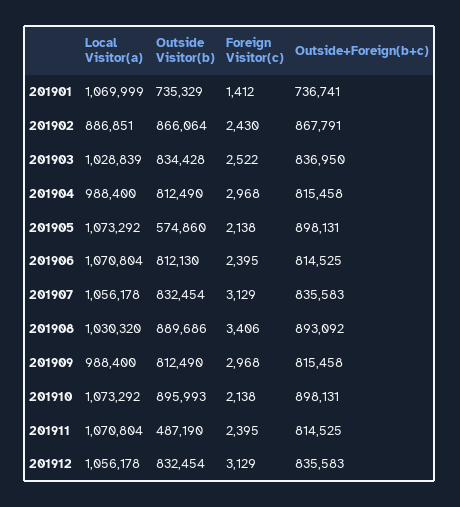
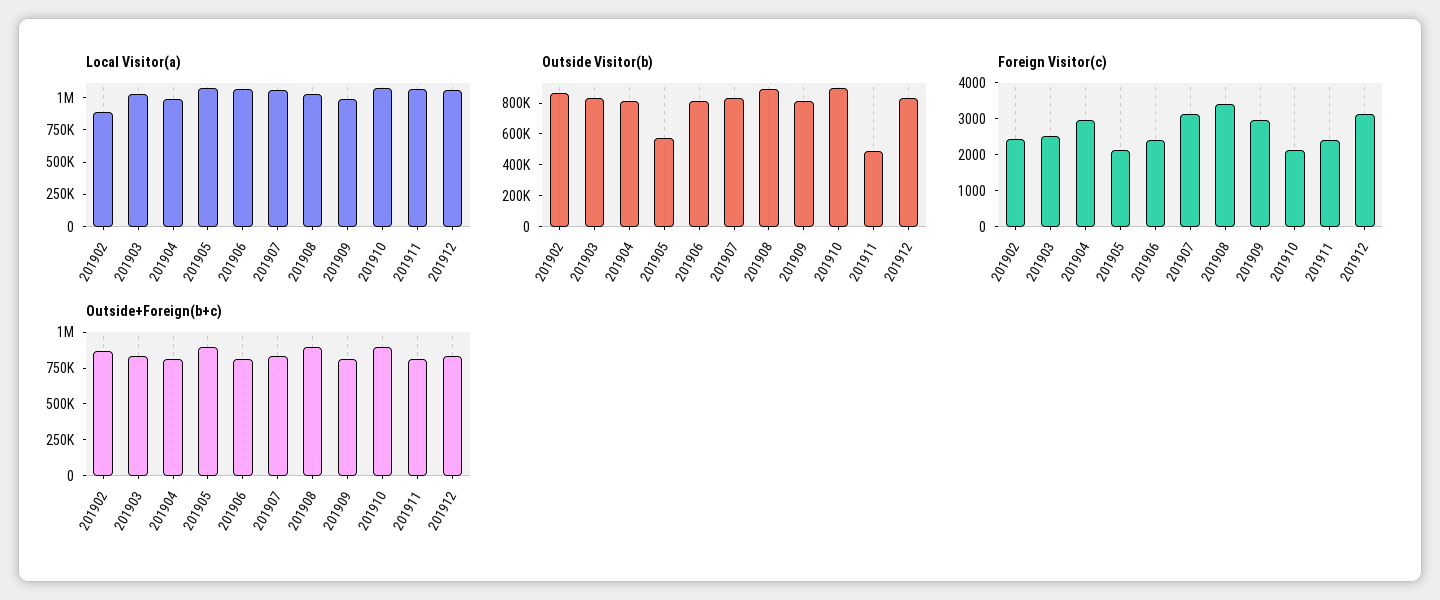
Local Visitor(a), 201901: 1069999 -> none
Outside Visitor(b), 201901: 735329 -> none
Foreign Visitor(c), 201901: 1412 -> none
Outside+Foreign(b+c), 201901: 736741 -> none

